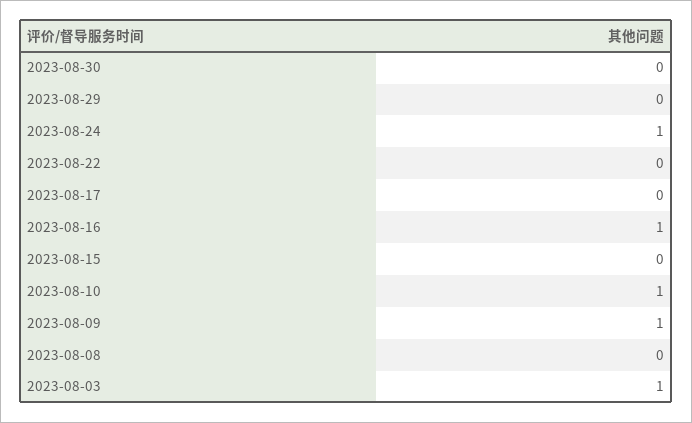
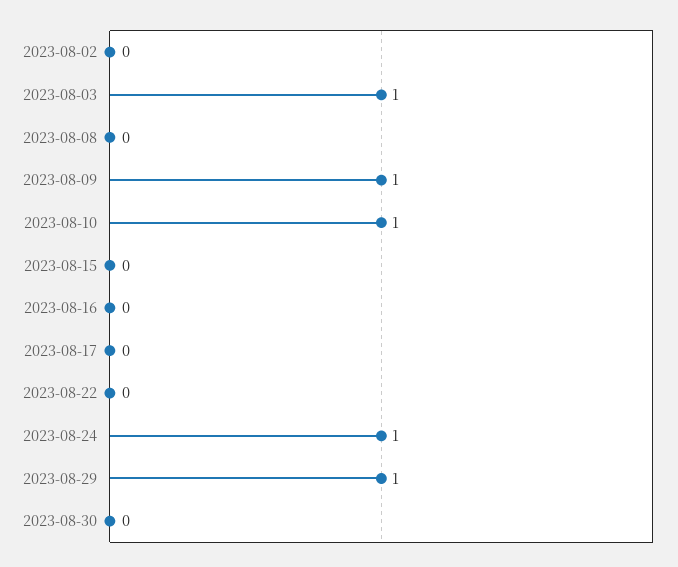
2023-08-29: 0 -> 1
2023-08-16: 1 -> 0
2023-08-02: none -> 0

